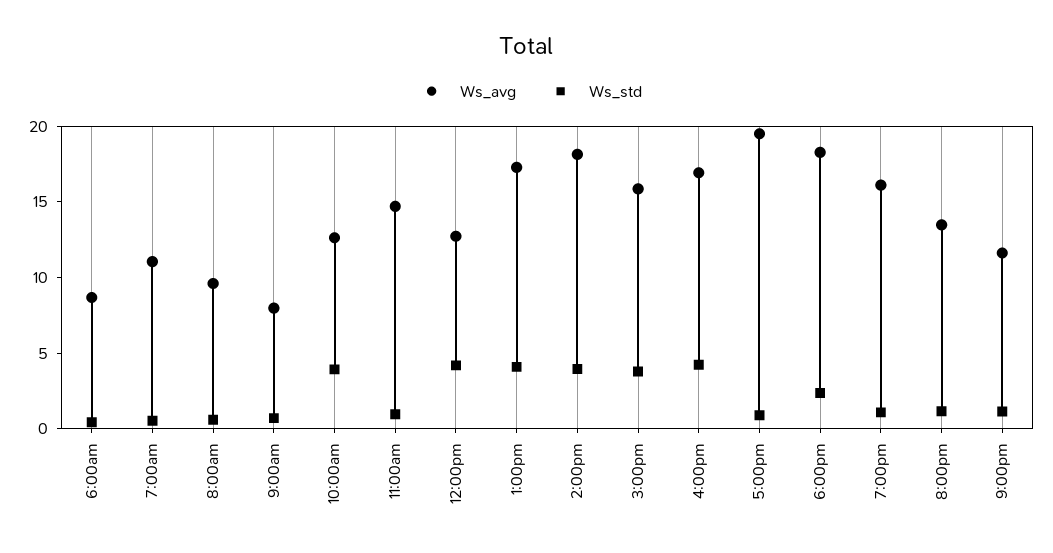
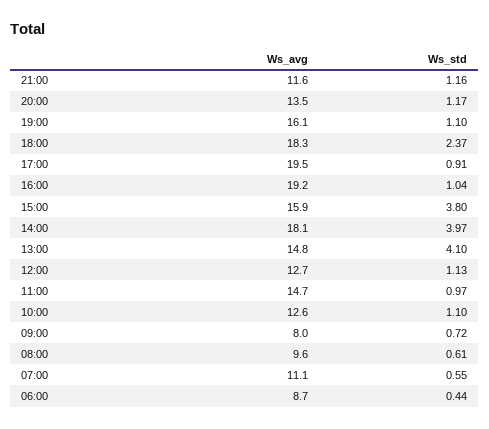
Ws_std, 10:00am: 4 -> 1.1
Ws_std, 12:00pm: 4 -> 1.13
Ws_avg, 1:00pm: 17 -> 14.8
Ws_avg, 4:00pm: 17 -> 19.2
Ws_std, 4:00pm: 4 -> 1.04

